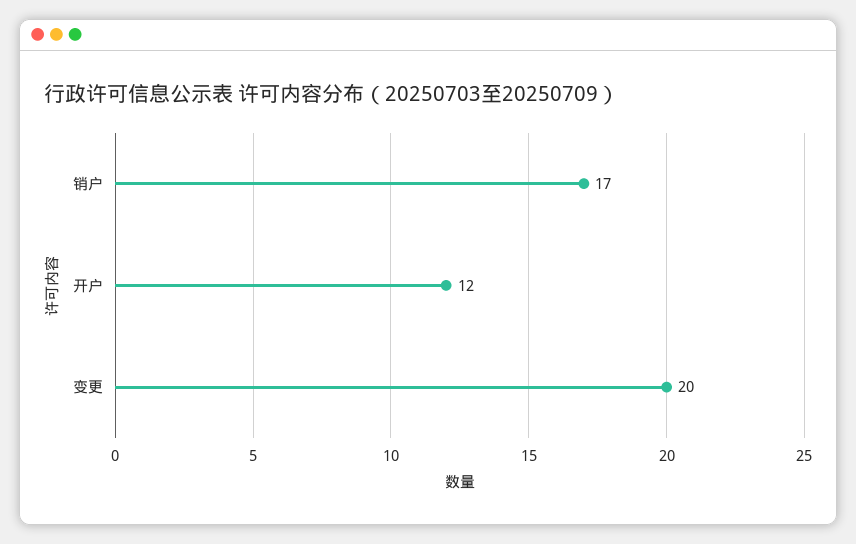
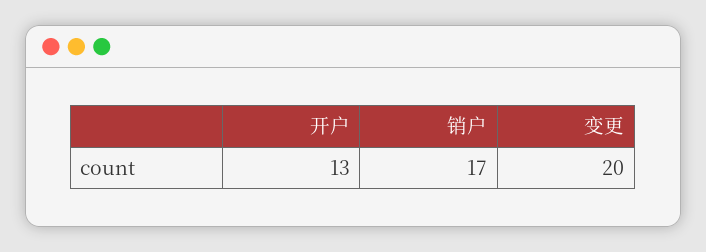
开户: 12 -> 13

